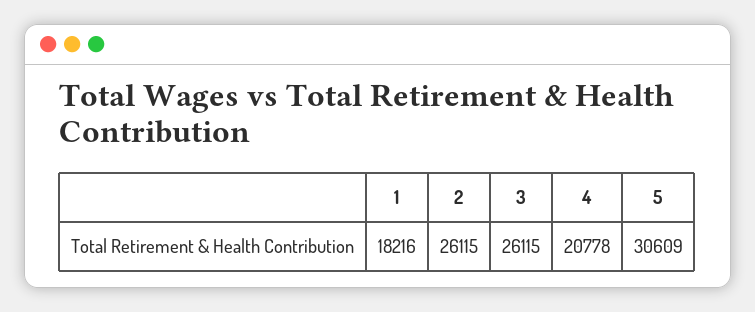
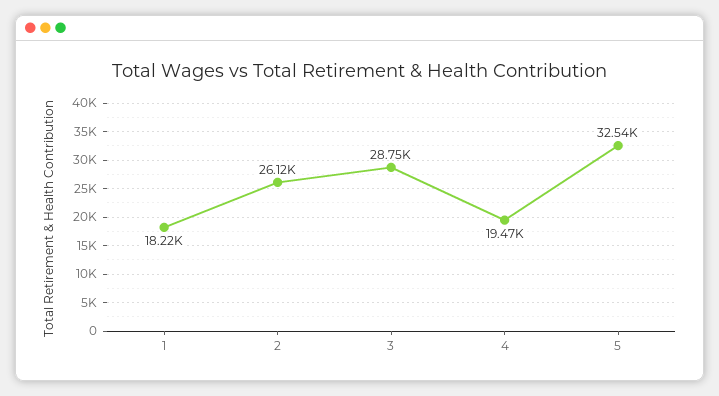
3: 26115 -> 28750
4: 20778 -> 19470
5: 30609 -> 32540

